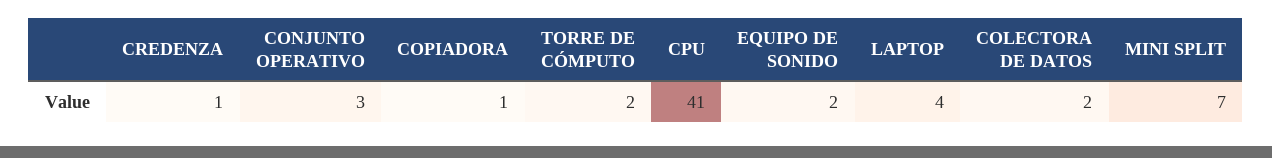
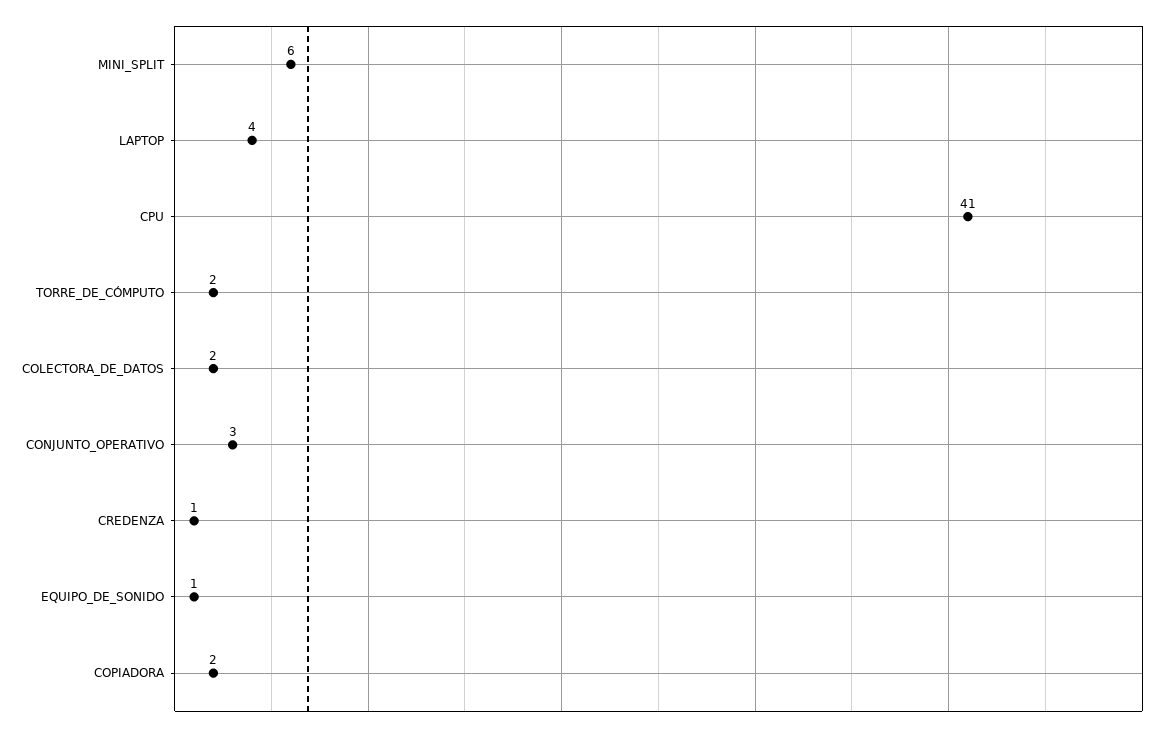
COPIADORA: 1 -> 2
EQUIPO DE SONIDO: 2 -> 1
MINI SPLIT: 7 -> 6

